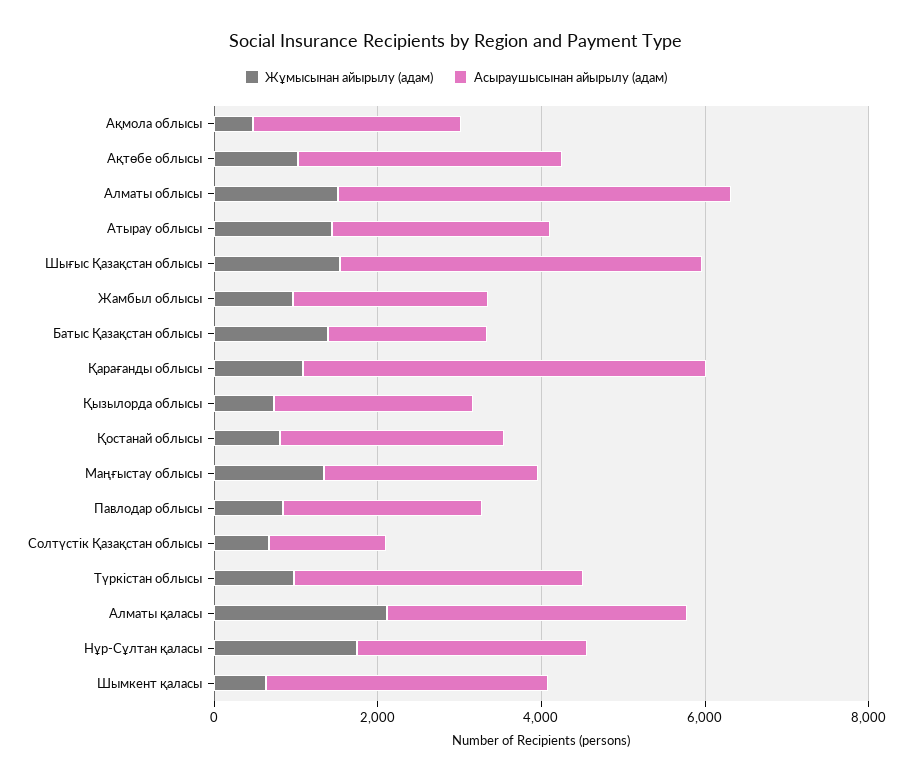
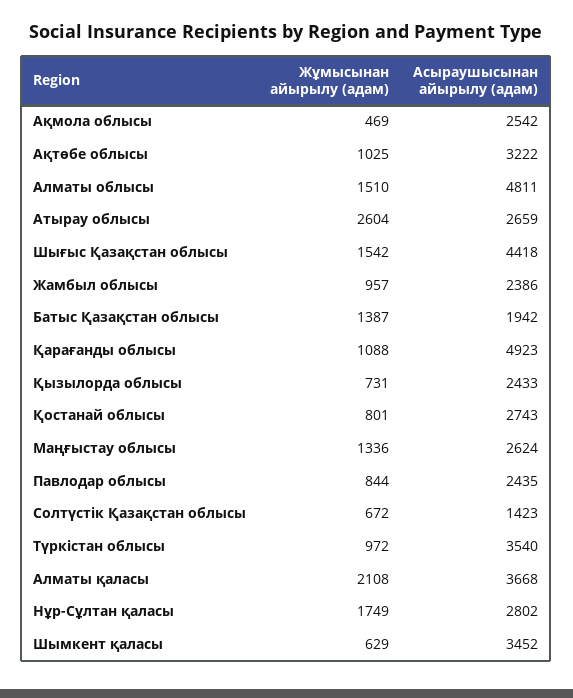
Жұмысынан айырылу (адам), Атырау облысы: 1500 -> 2604

